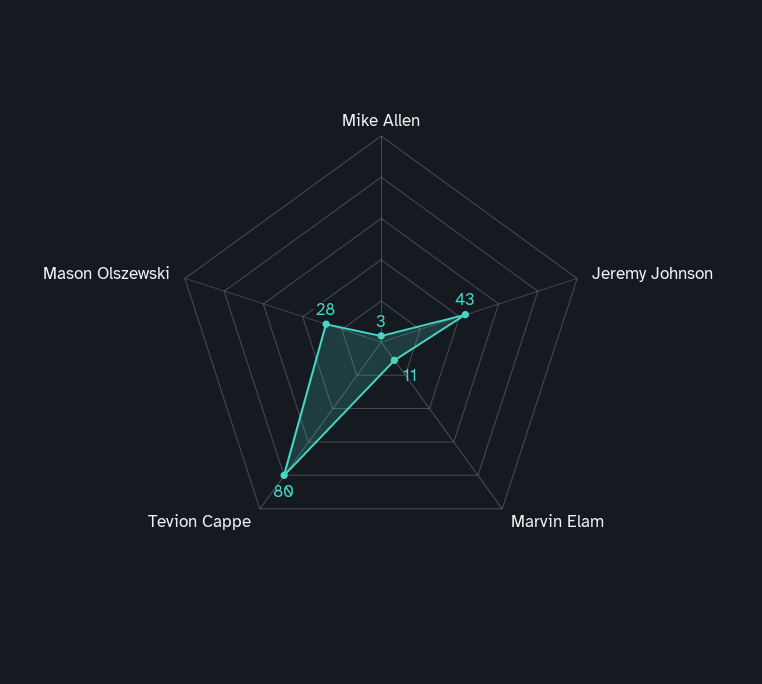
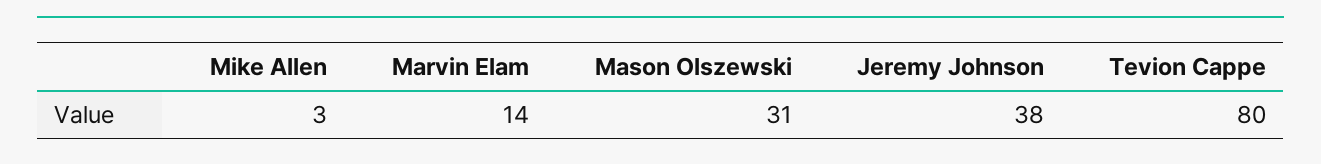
Jeremy Johnson: 43 -> 38
Marvin Elam: 11 -> 14
Mason Olszewski: 28 -> 31

